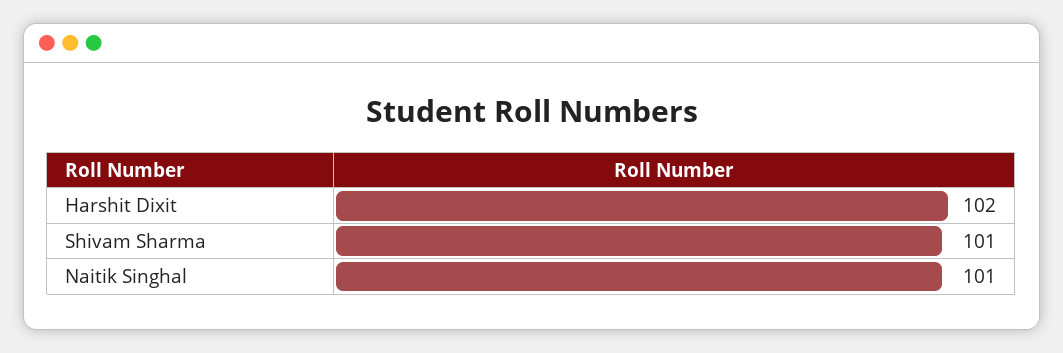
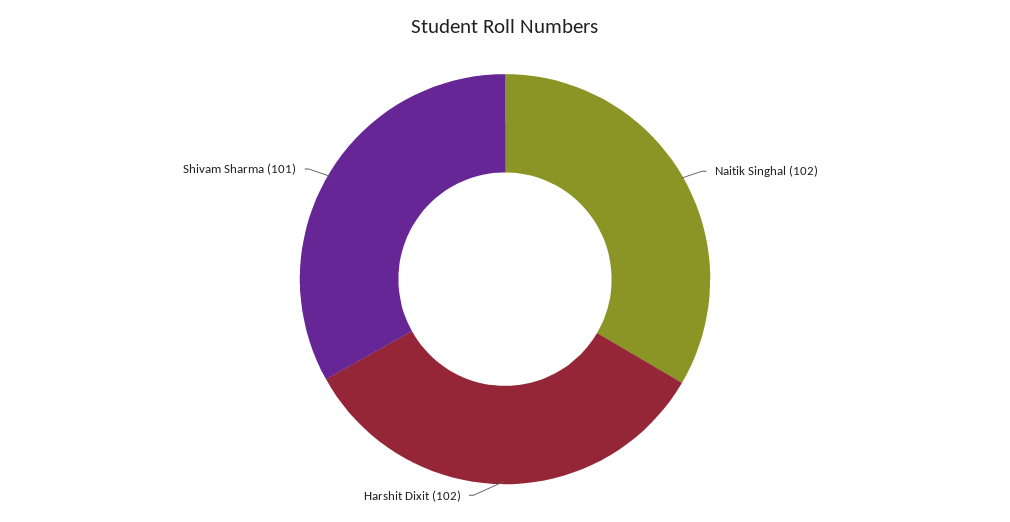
Naitik Singhal: 101 -> 102

